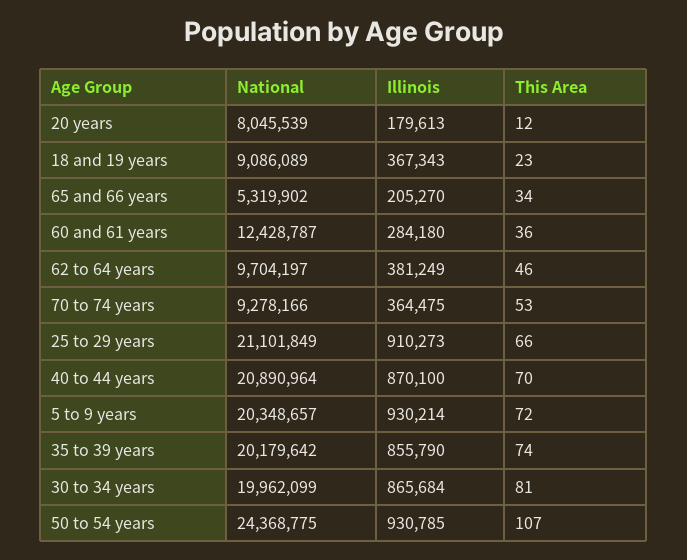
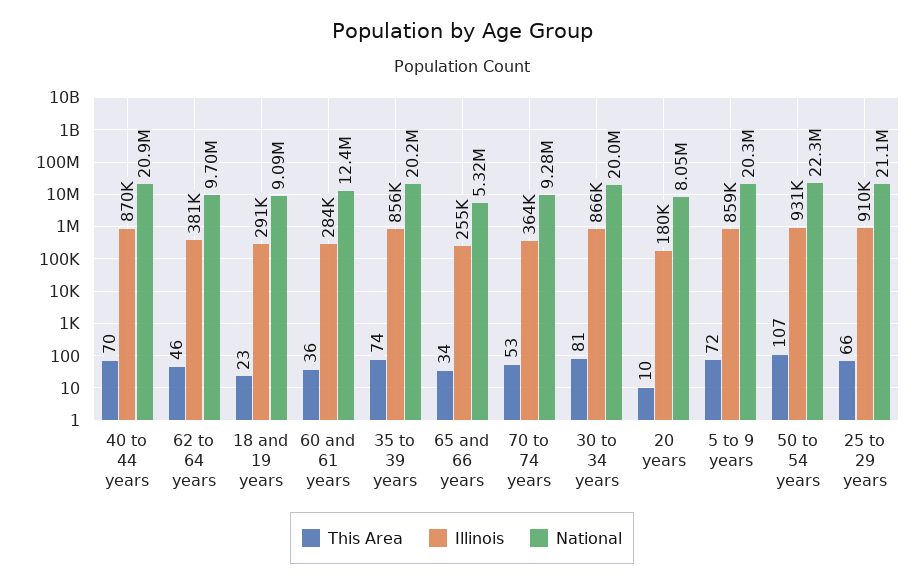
This Area, 20 years: 12 -> 10
Illinois, 18 and 19 years: 367343 -> 291000
Illinois, 65 and 66 years: 205270 -> 255000
Illinois, 5 to 9 years: 930214 -> 859000
National, 50 to 54 years: 24368775 -> 22300000

